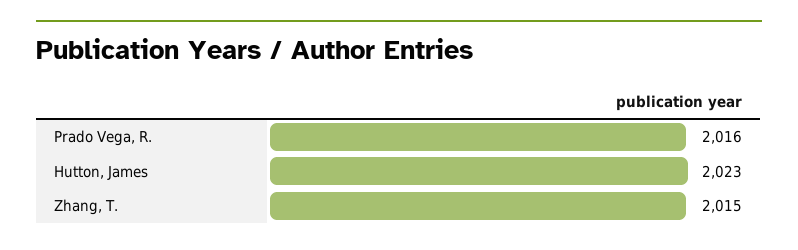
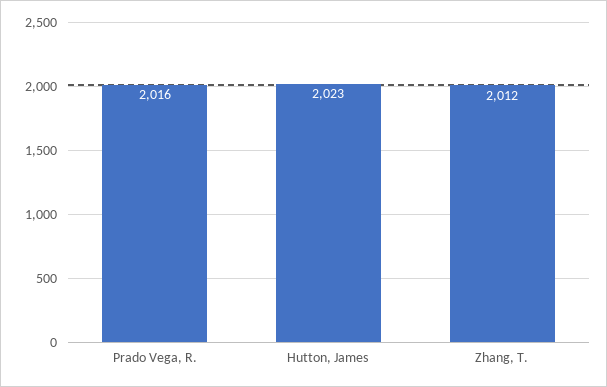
Zhang, T.: 2015 -> 2012

